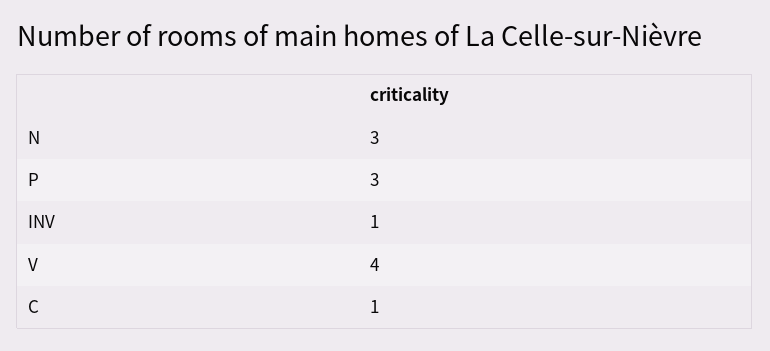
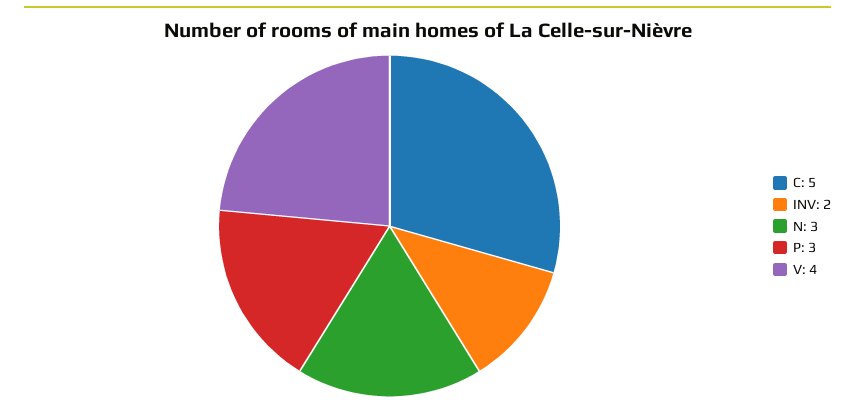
INV: 1 -> 2
C: 1 -> 5

